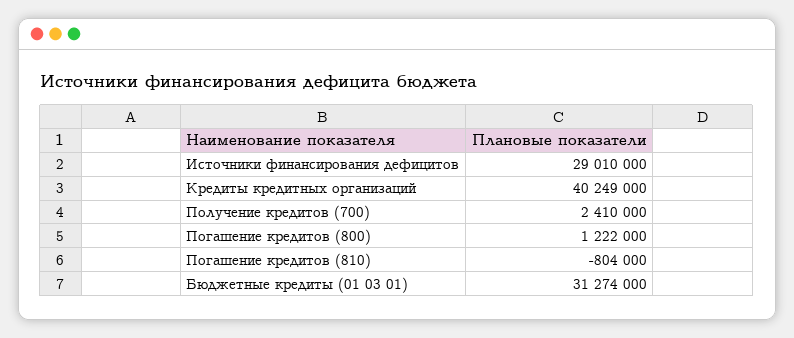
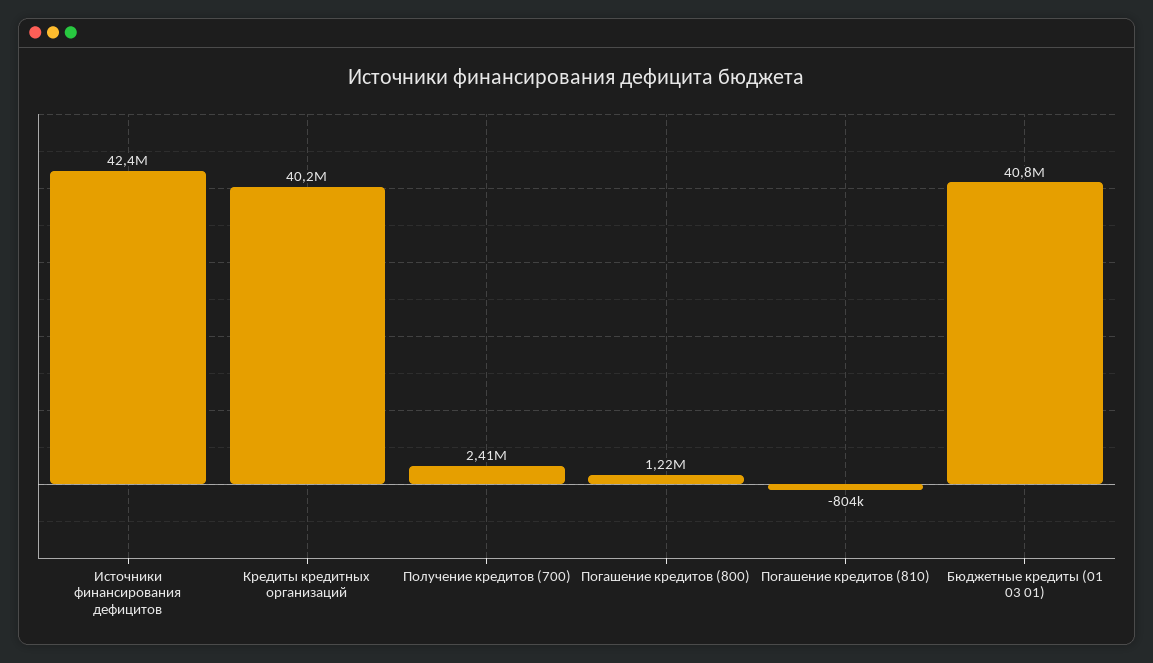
Источники финансирования дефицитов: 29010000 -> 42400000
Бюджетные кредиты (01 03 01): 31274000 -> 40800000

